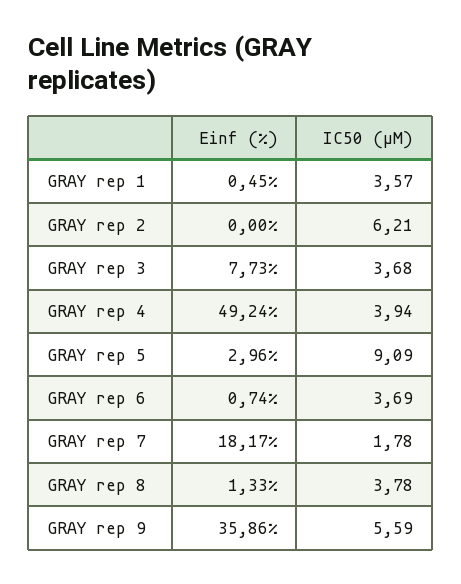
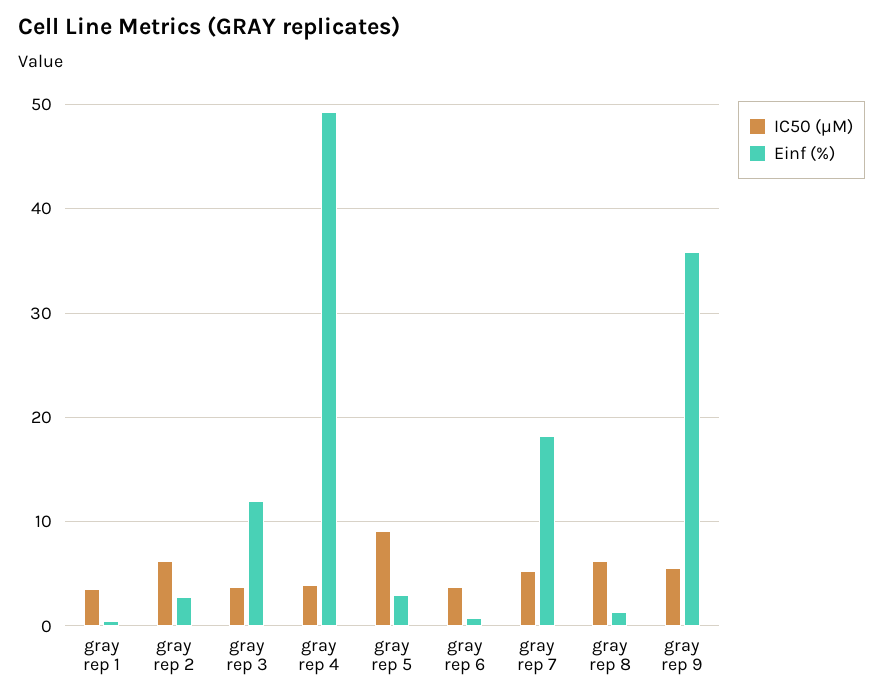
Einf (%), GRAY rep 2: 0 -> 3
Einf (%), GRAY rep 3: 7.73 -> 12
IC50 (µM), GRAY rep 7: 1.78 -> 5
IC50 (µM), GRAY rep 8: 3.78 -> 6

